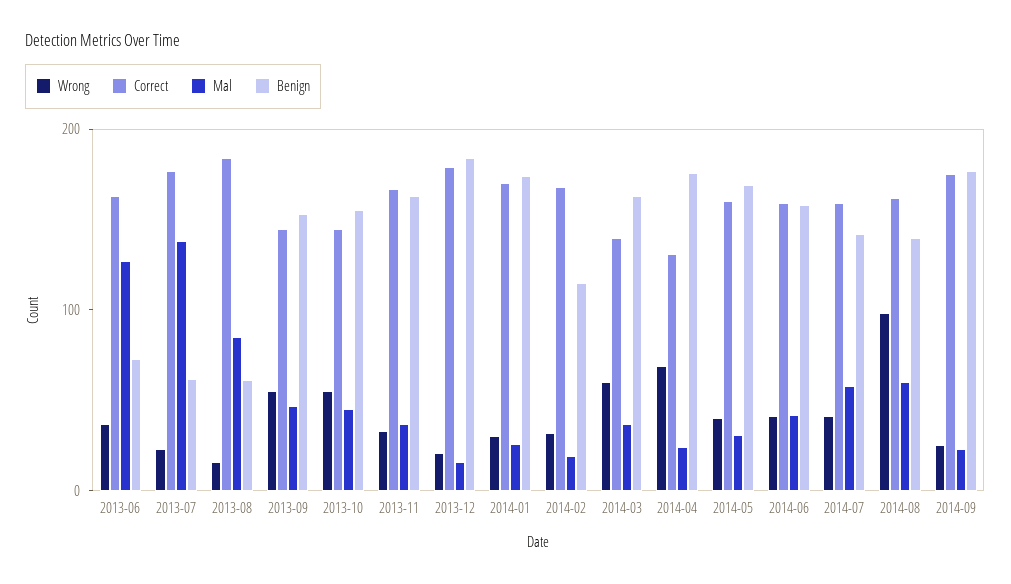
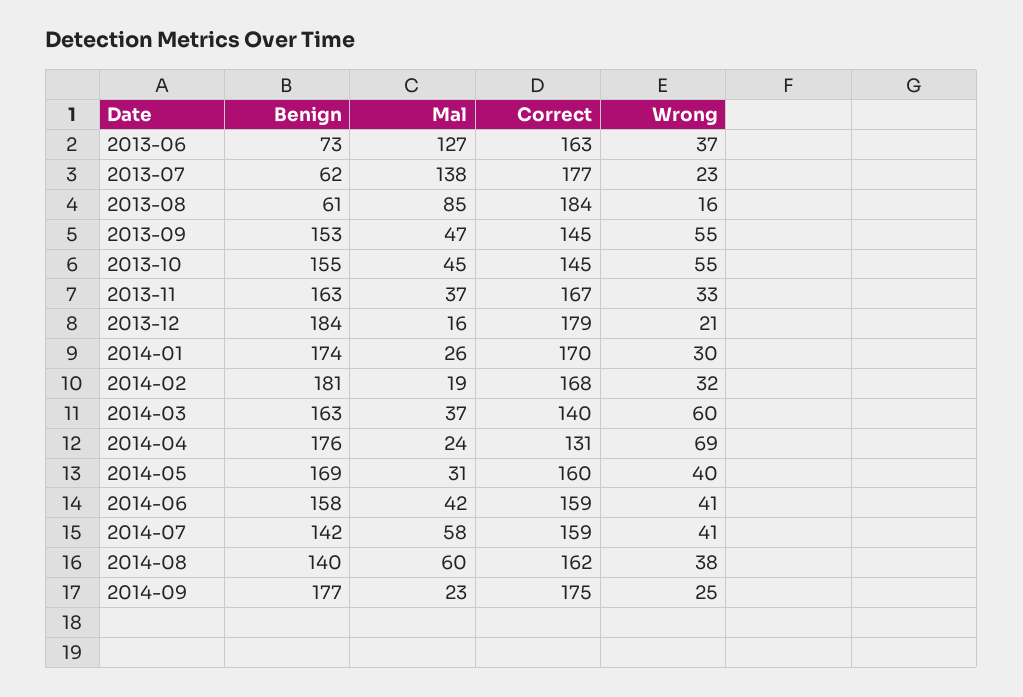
Benign, 2014-02: 120 -> 181
Wrong, 2014-08: 100 -> 38

